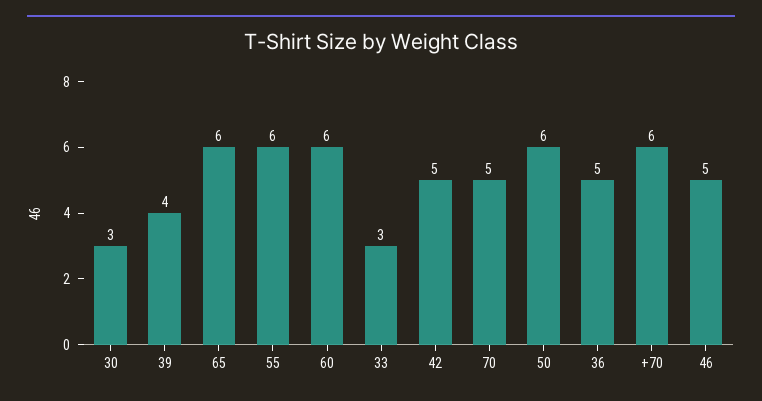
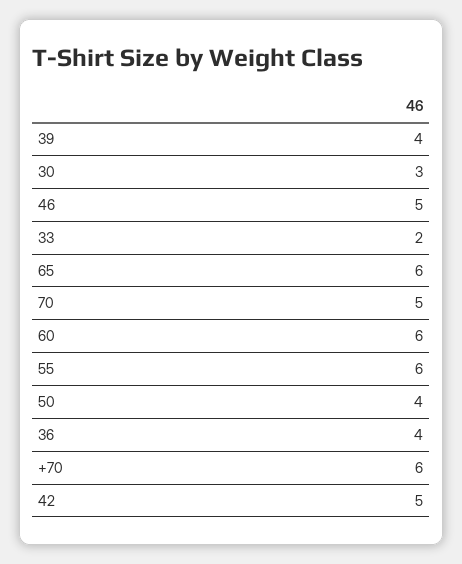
33: 3 -> 2
50: 6 -> 4
36: 5 -> 4

